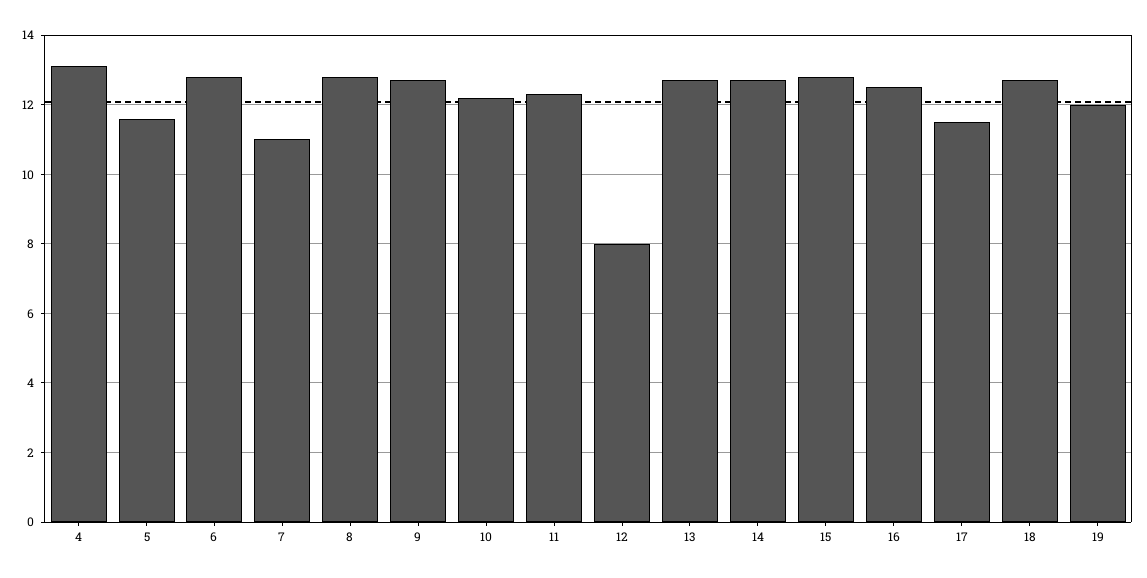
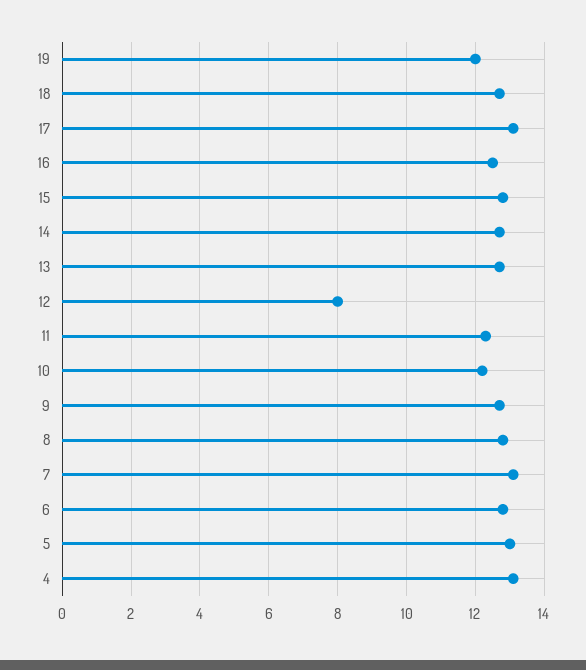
5: 11.5 -> 13
7: 11 -> 13
17: 11.5 -> 13

